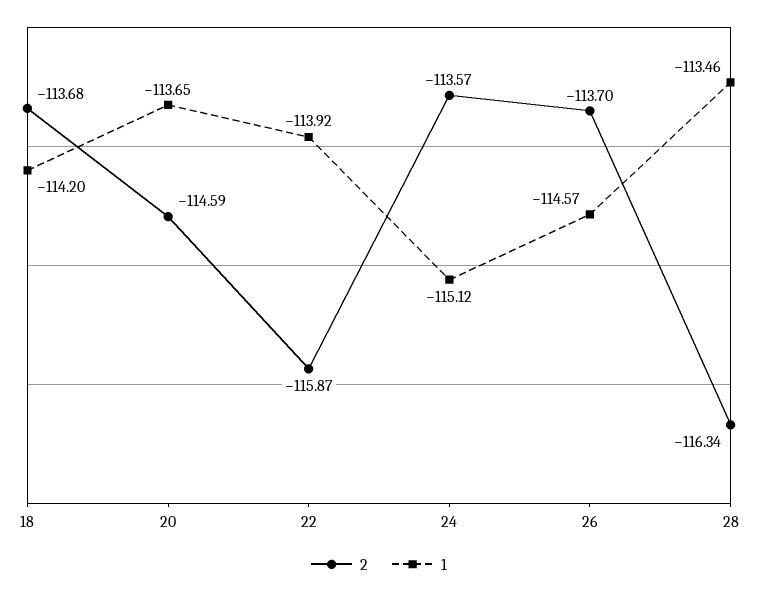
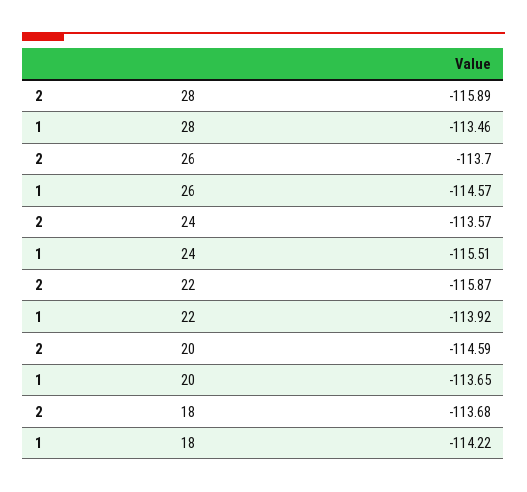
1, 18: -114.2 -> -114.22
1, 24: -115.12 -> -115.51
2, 28: -116.34 -> -115.89

